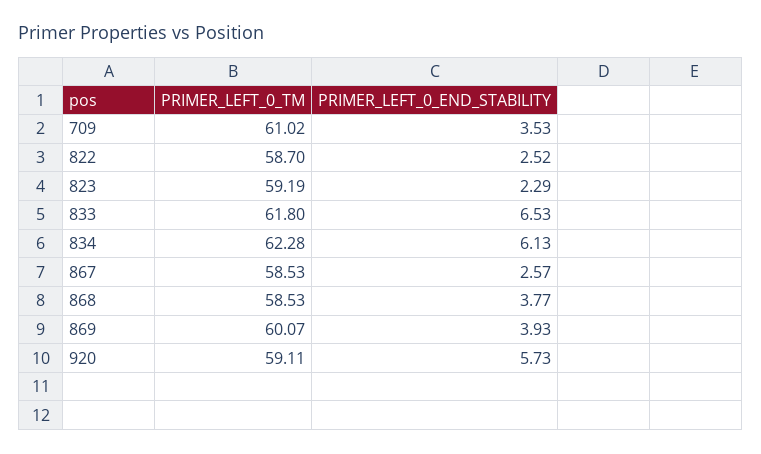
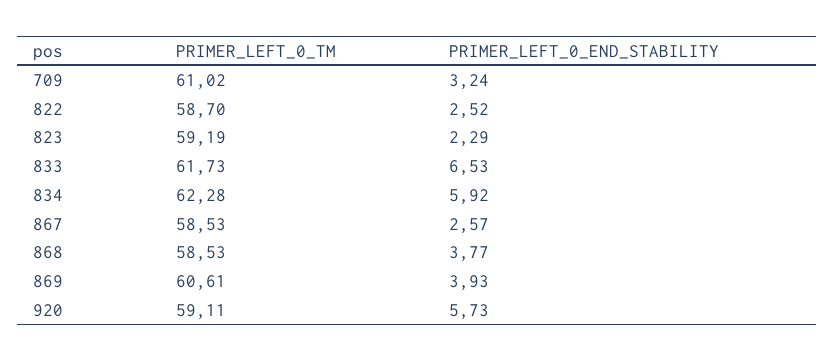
PRIMER_LEFT_0_END_STABILITY, 709: 3.53 -> 3.24
PRIMER_LEFT_0_TM, 833: 61.8 -> 61.73
PRIMER_LEFT_0_END_STABILITY, 834: 6.13 -> 5.92
PRIMER_LEFT_0_TM, 869: 60.07 -> 60.61

